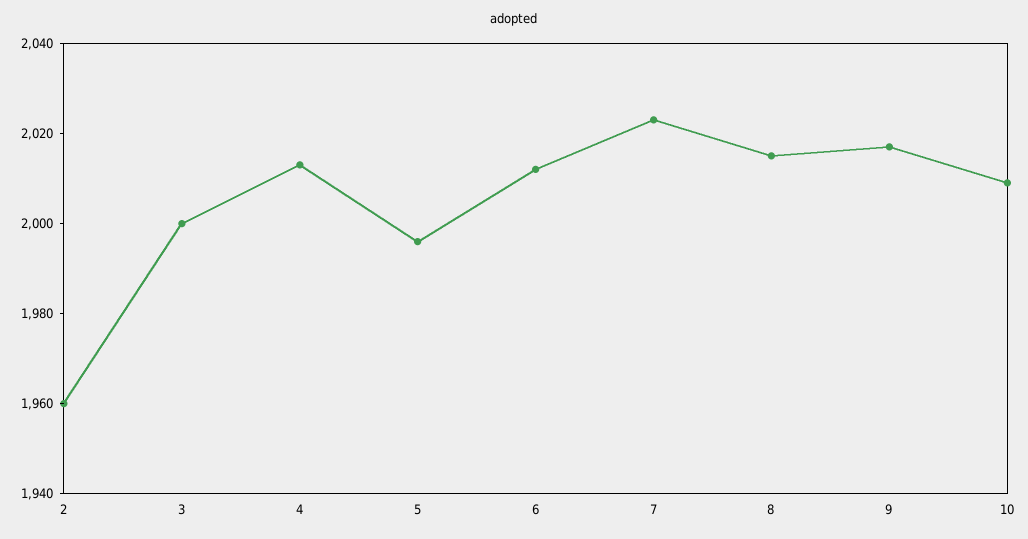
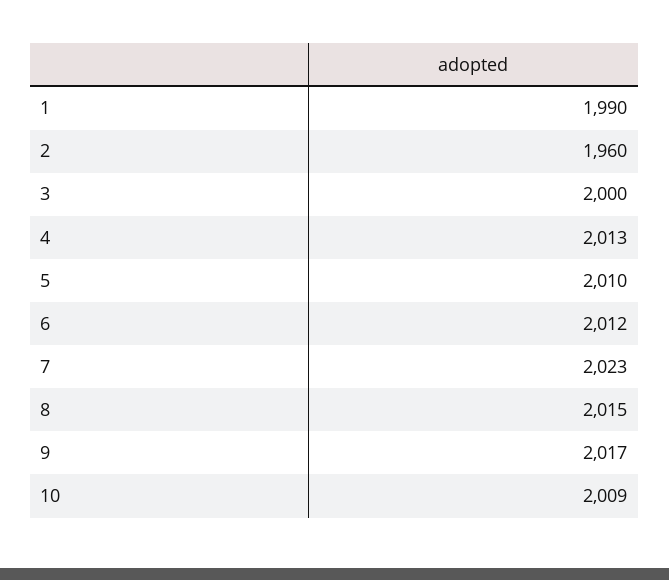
5: 1995 -> 2010
1: none -> 1990

